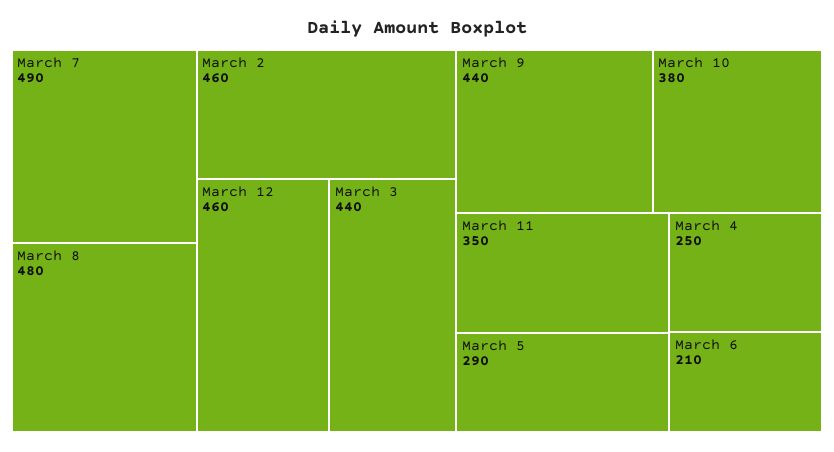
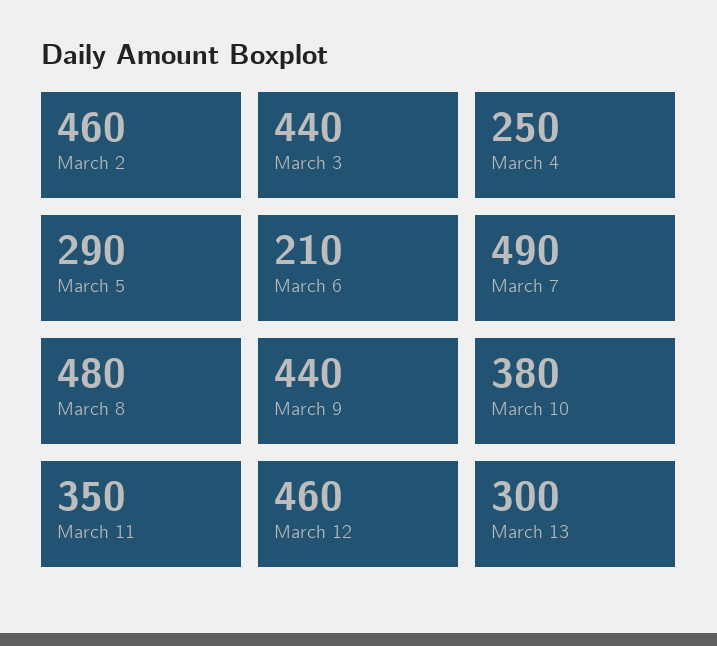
March 13: none -> 300

